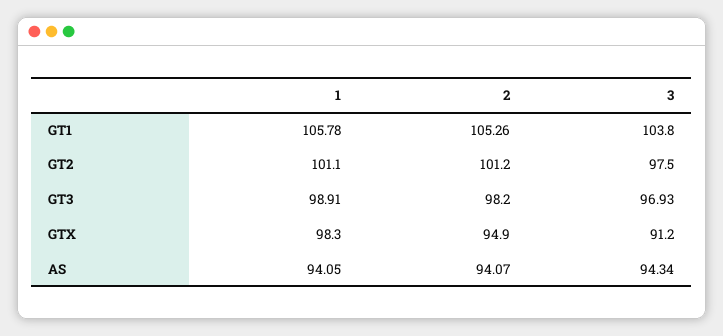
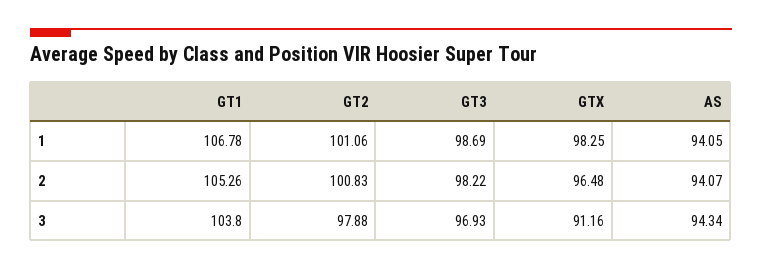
1, GT1: 105.78 -> 106.78
2, GT2: 101.2 -> 100.83
3, GT2: 97.5 -> 97.88
1, GT3: 98.91 -> 98.69
2, GT3: 98.2 -> 98.22
2, GTX: 94.9 -> 96.48

